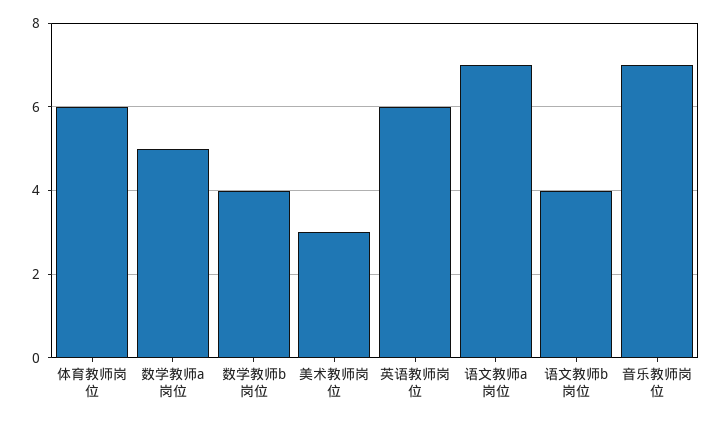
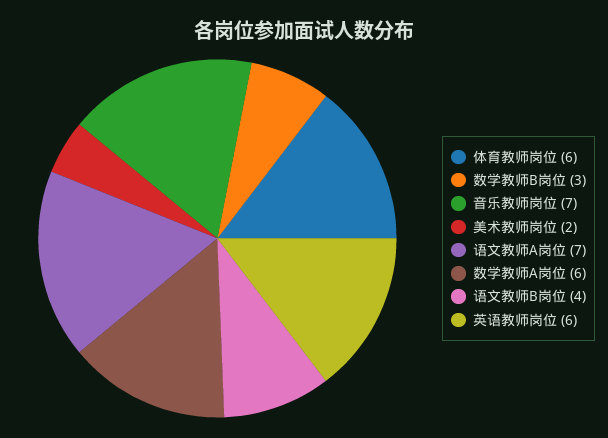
数学教师a岗位: 5 -> 6
数学教师b岗位: 4 -> 3
美术教师岗位: 3 -> 2

